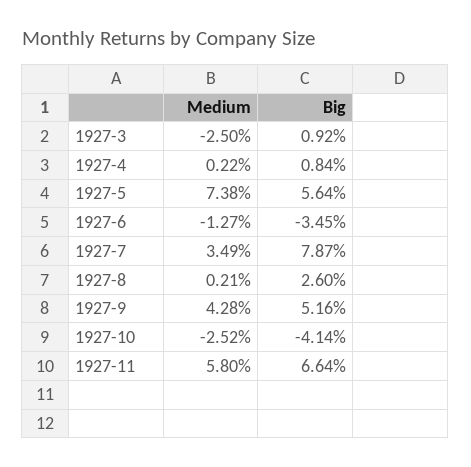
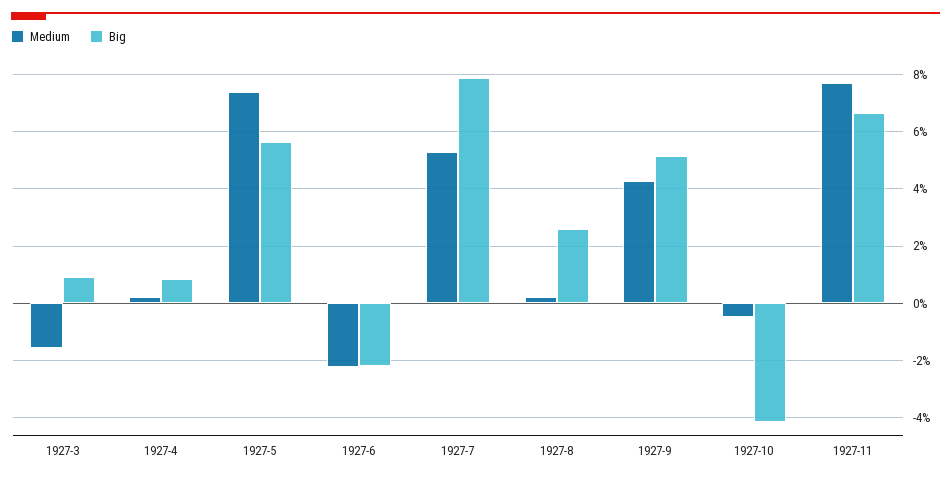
Medium, 1927-3: -2.5 -> -1.5
Medium, 1927-6: -1.27 -> -2.25
Big, 1927-6: -3.45 -> -2.25
Medium, 1927-7: 3.49 -> 5.25
Medium, 1927-10: -2.52 -> -0.5
Medium, 1927-11: 5.8 -> 7.75

